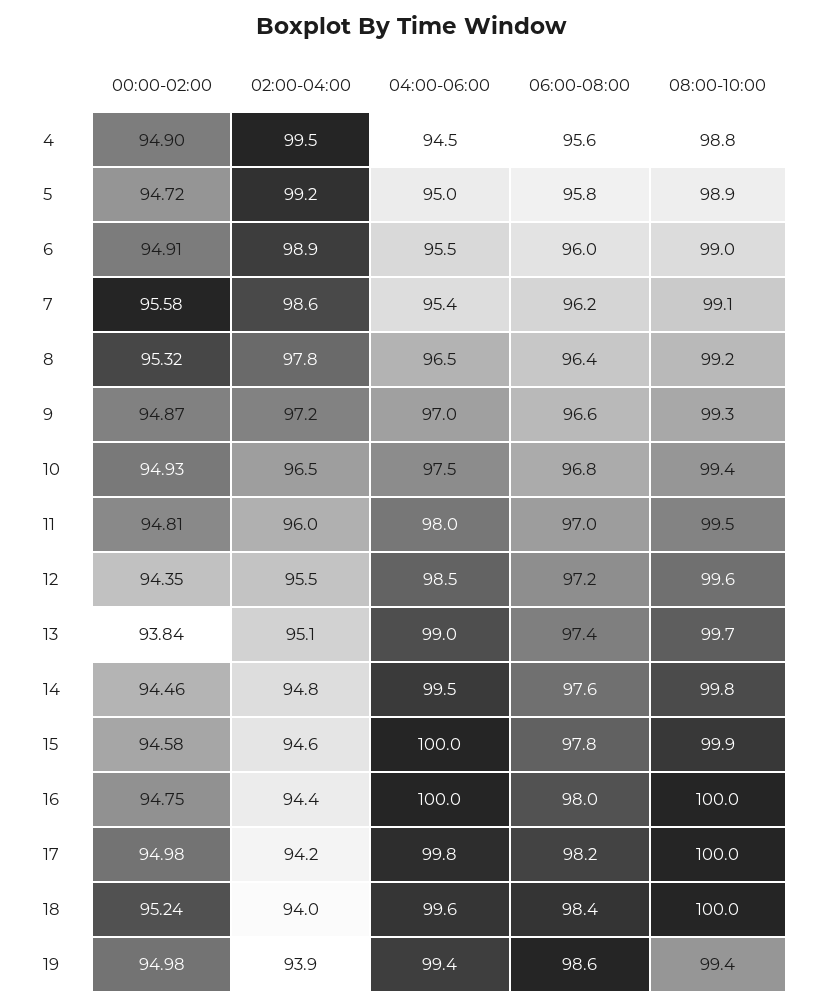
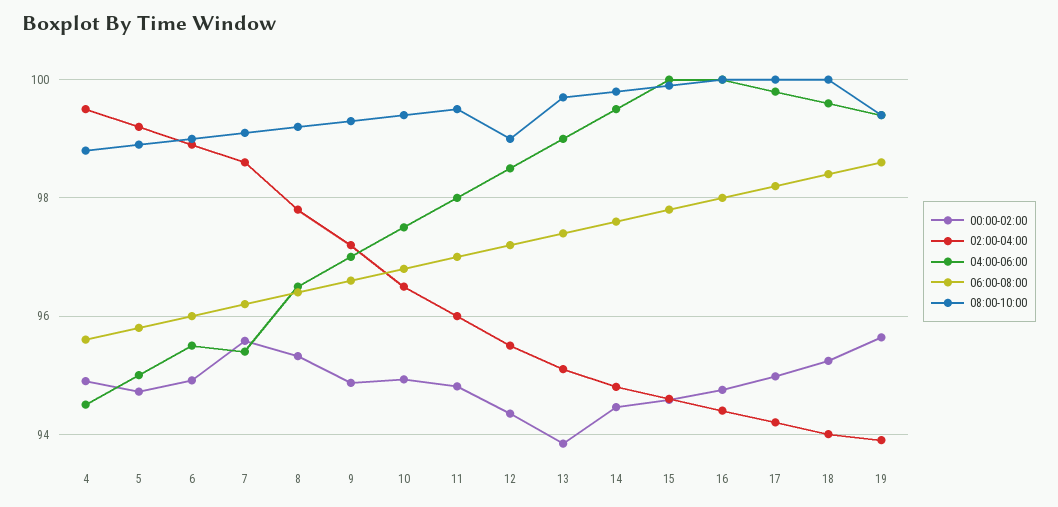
08:00-10:00, 12: 99.6 -> 99
00:00-02:00, 19: 94.98 -> 95.6

